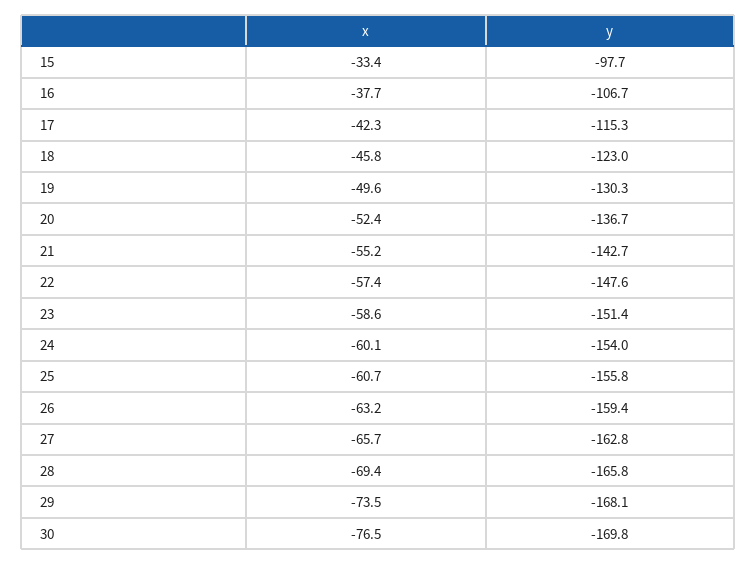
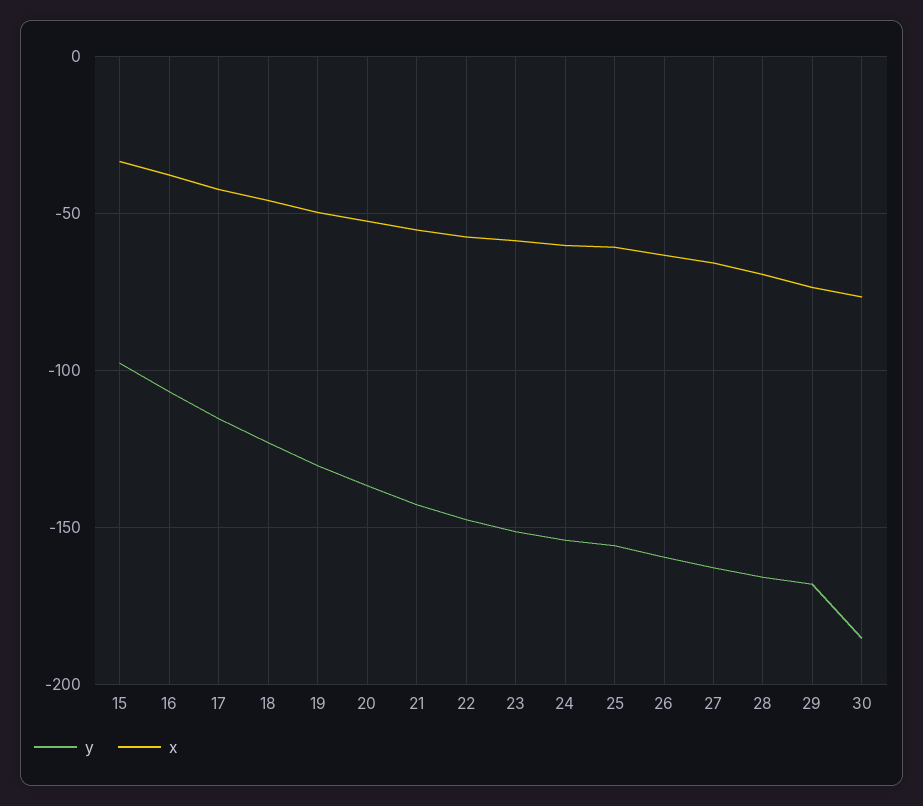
y, 30: -169.8 -> -185

